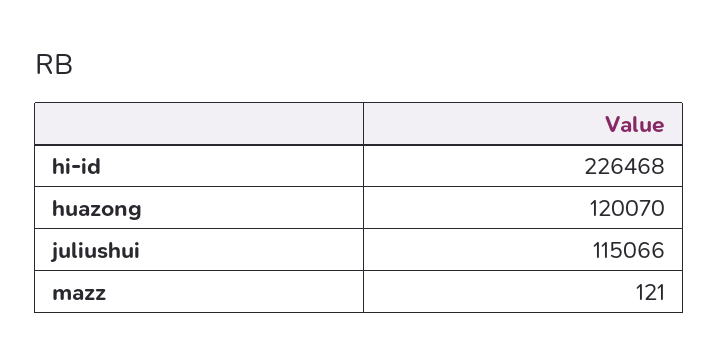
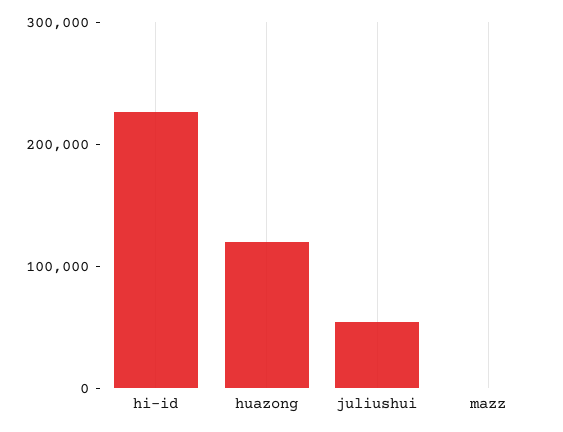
juliushui: 115066 -> 60000

